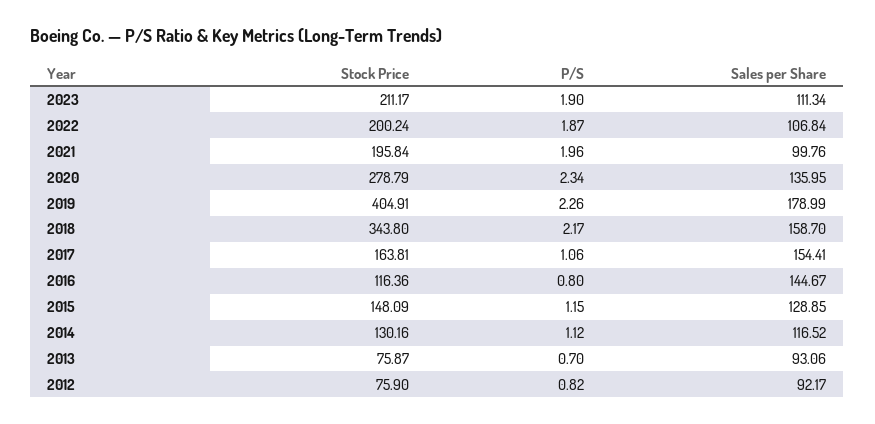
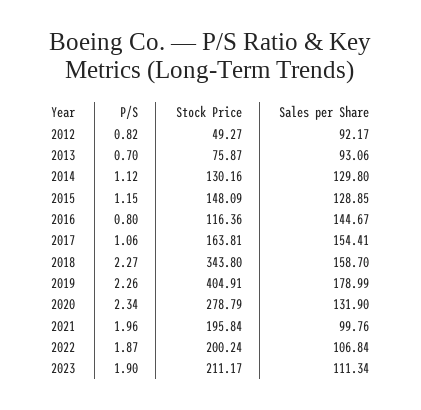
Sales per Share, 2020: 135.95 -> 131.9
P/S, 2018: 2.17 -> 2.27
Sales per Share, 2014: 116.52 -> 129.8
Stock Price, 2012: 75.9 -> 49.27

